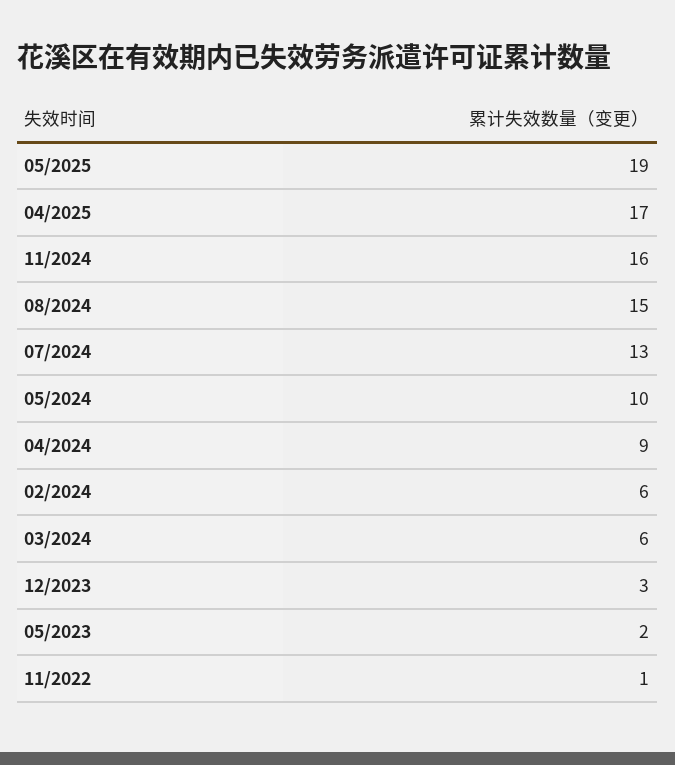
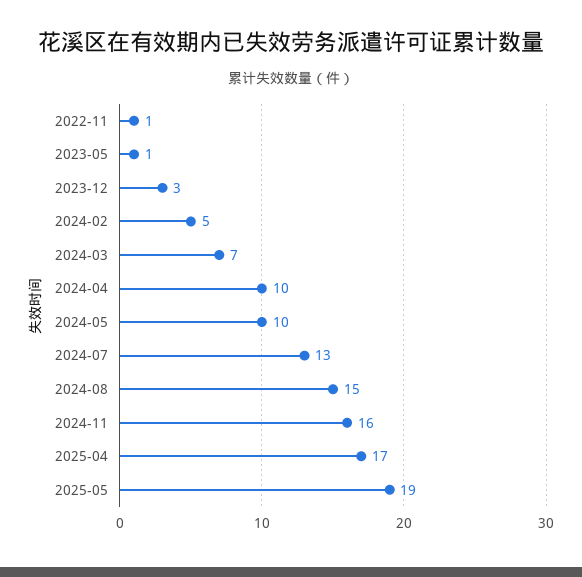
04/2024: 9 -> 10
02/2024: 6 -> 5
03/2024: 6 -> 7
05/2023: 2 -> 1

